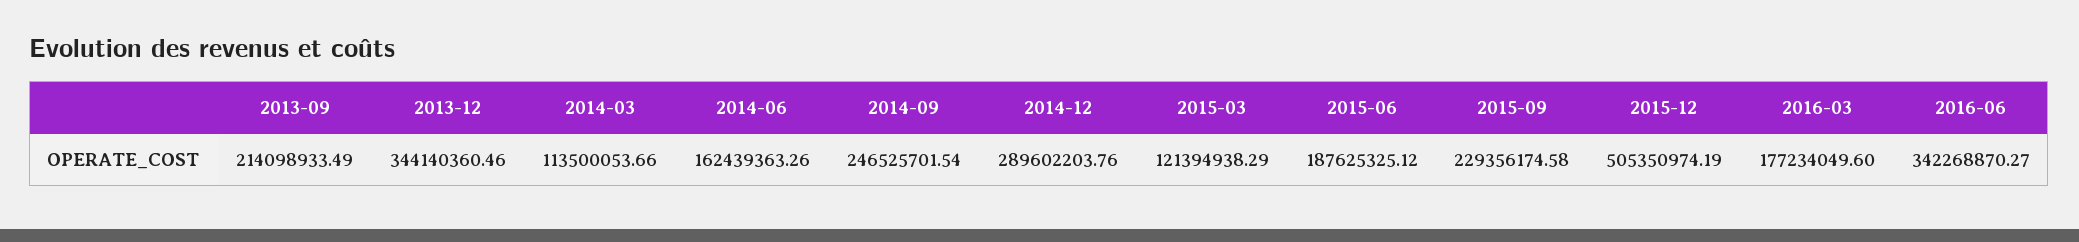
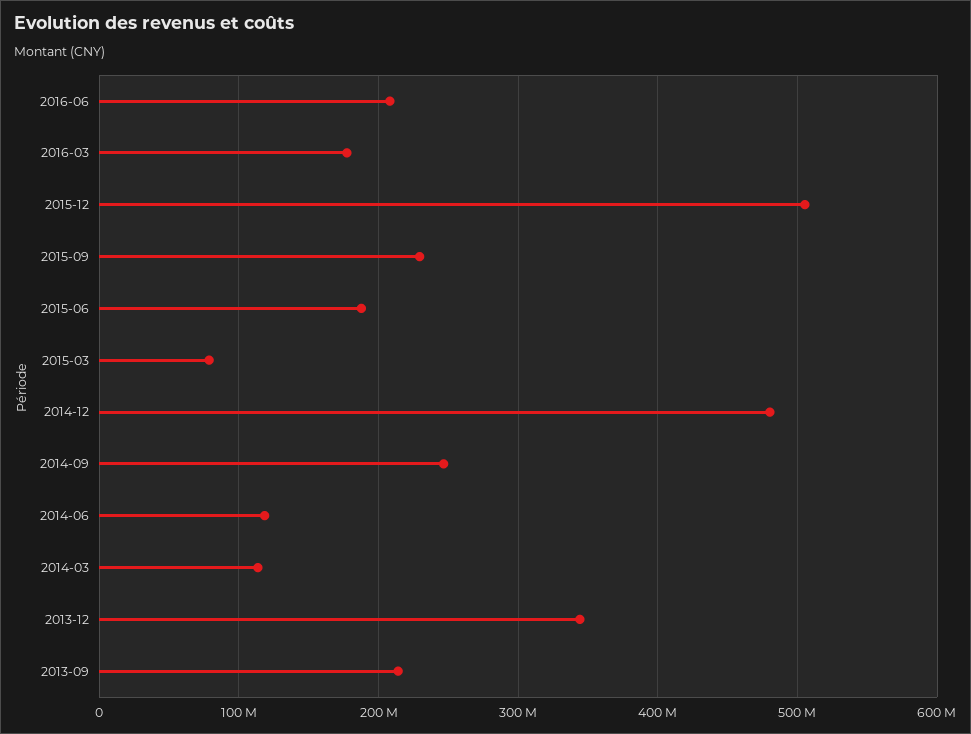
2014-06: 162439363.26 -> 120000000
2014-12: 289602203.76 -> 480000000
2015-03: 121394938.29 -> 80000000
2016-06: 342268870.27 -> 210000000

